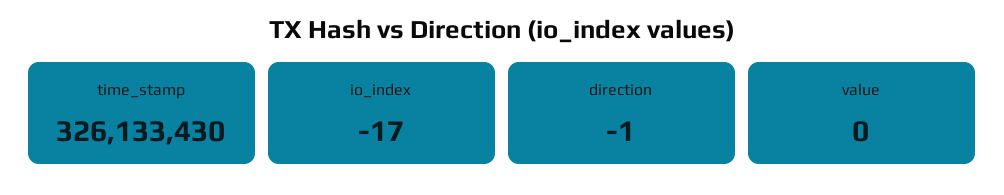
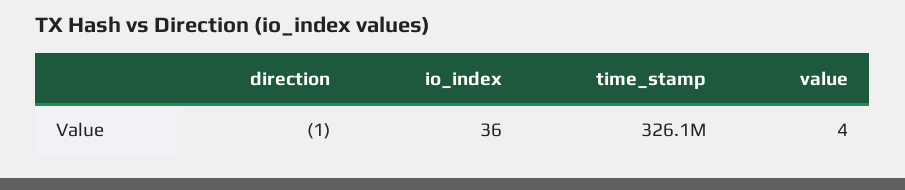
io_index: -17 -> 36
value: 0 -> 4

